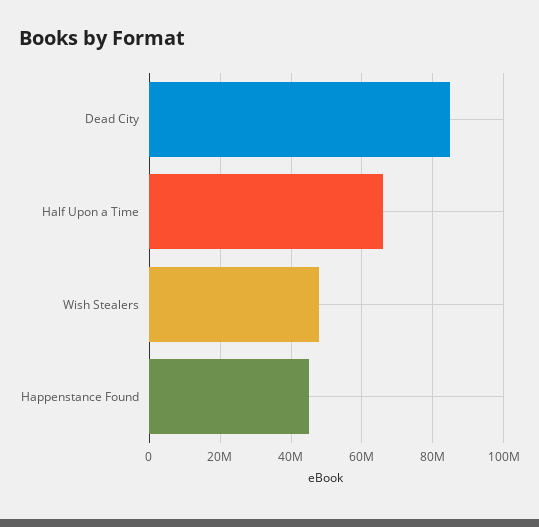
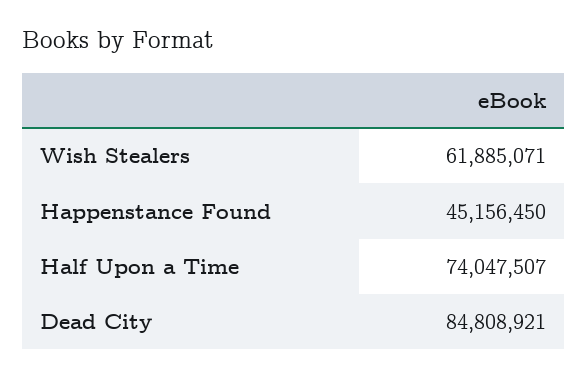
Half Upon a Time: 66000000 -> 74047507
Wish Stealers: 48000000 -> 61885071

